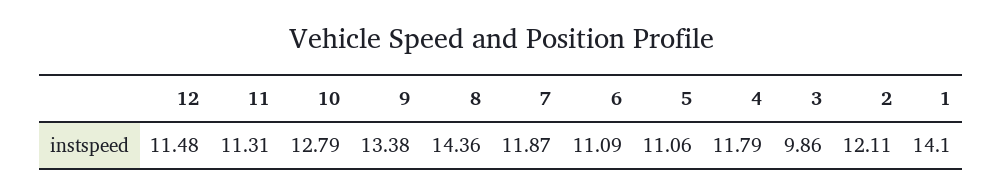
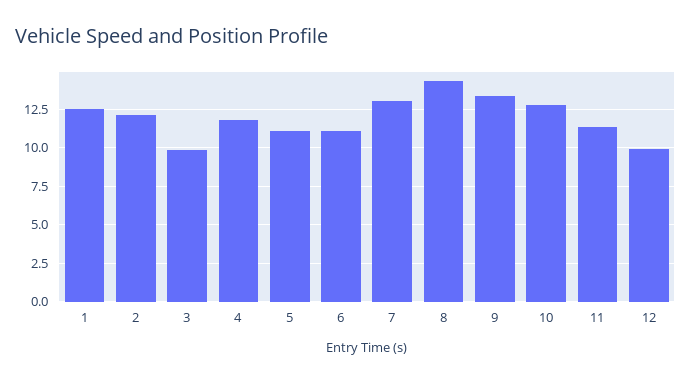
12: 11.48 -> 10
7: 11.87 -> 13
1: 14.1 -> 12.5

